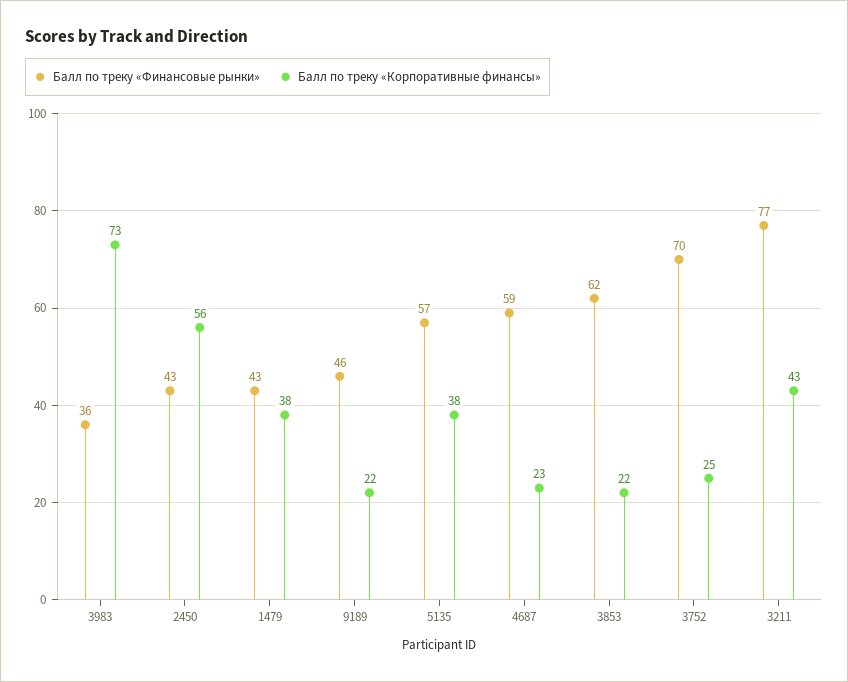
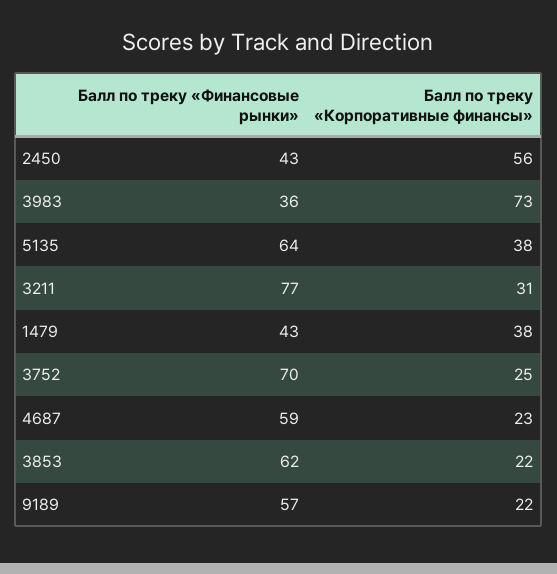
Балл по треку «Финансовые рынки», 9189: 46 -> 57
Балл по треку «Финансовые рынки», 5135: 57 -> 64
Балл по треку «Корпоративные финансы», 3211: 43 -> 31

